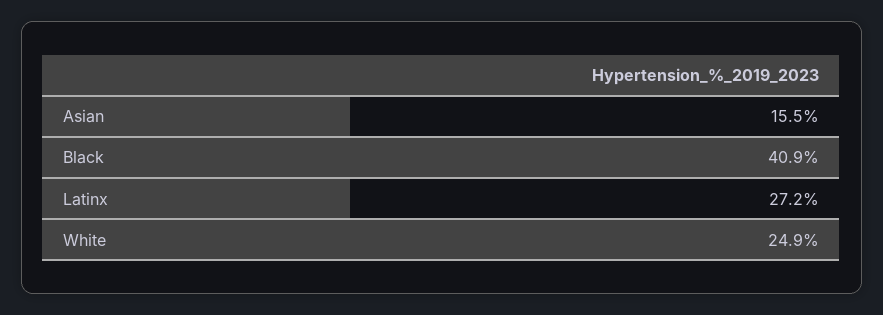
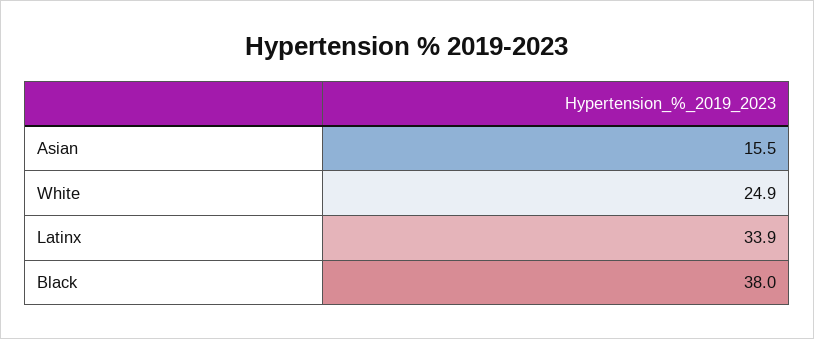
Black: 40.9 -> 38
Latinx: 27.2 -> 33.9

